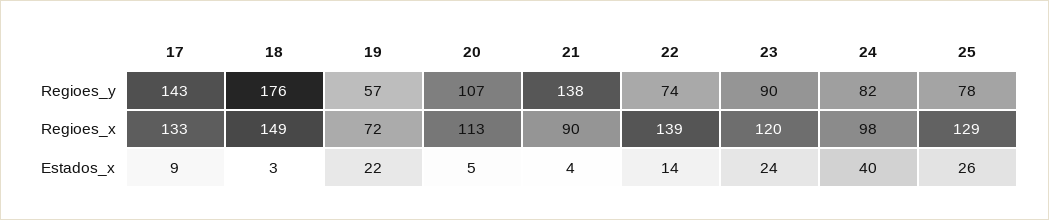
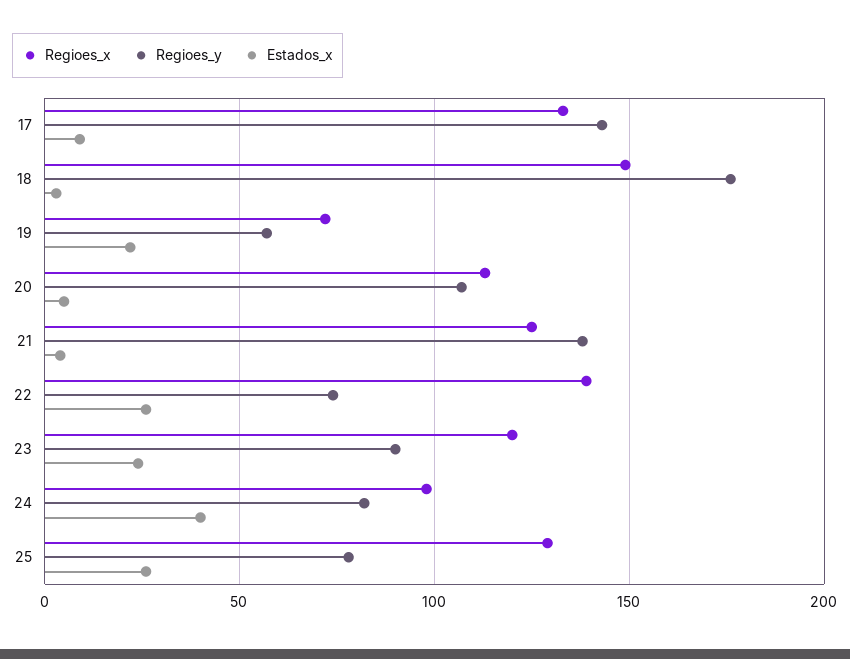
Regioes_x, 21: 90 -> 125
Estados_x, 22: 14 -> 25

